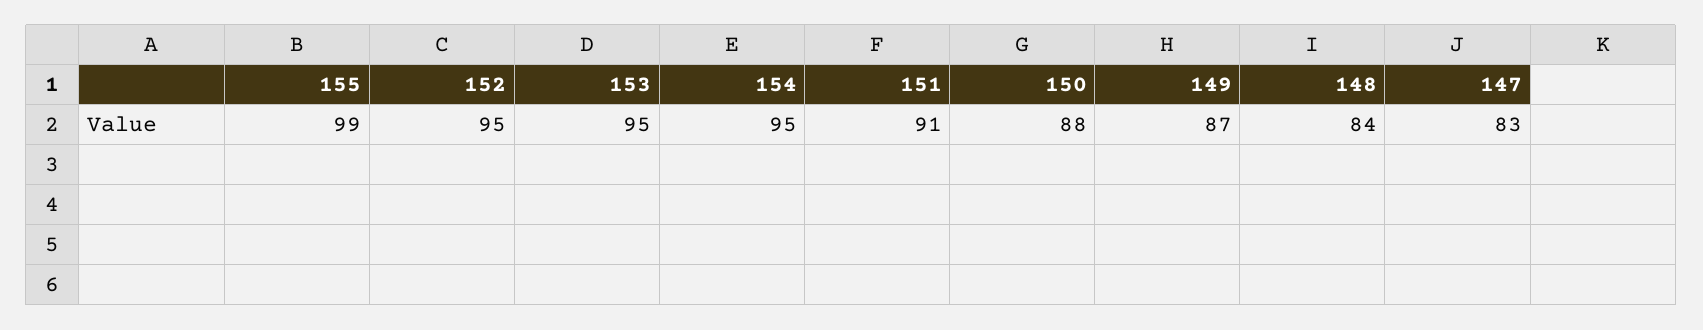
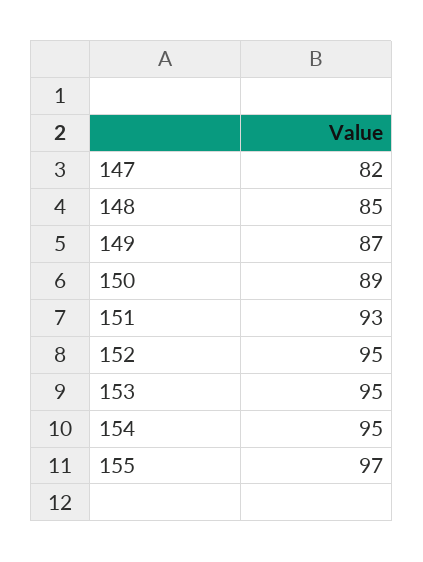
155: 99 -> 97
151: 91 -> 93
150: 88 -> 89
148: 84 -> 85
147: 83 -> 82

